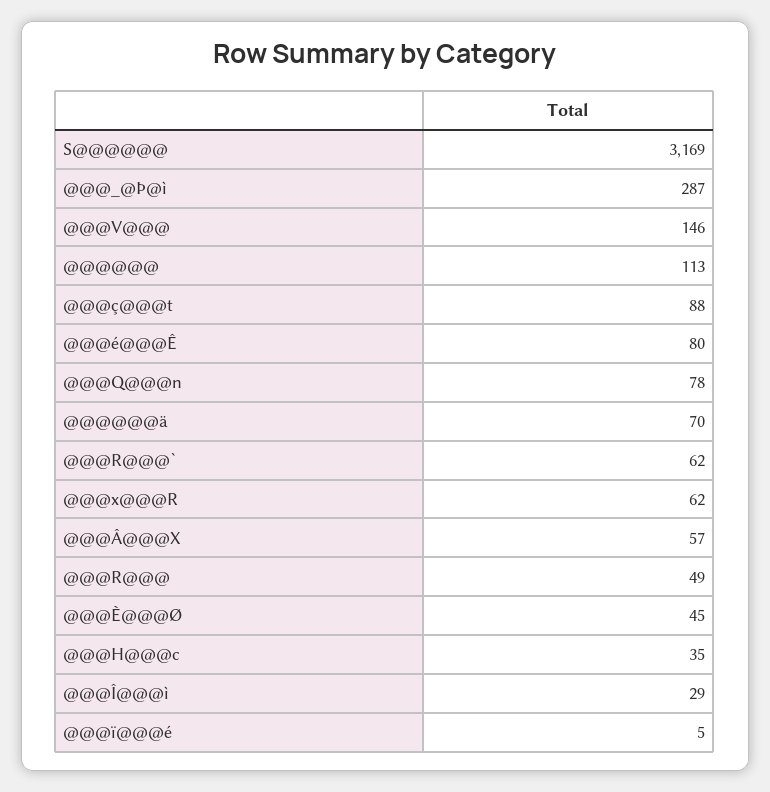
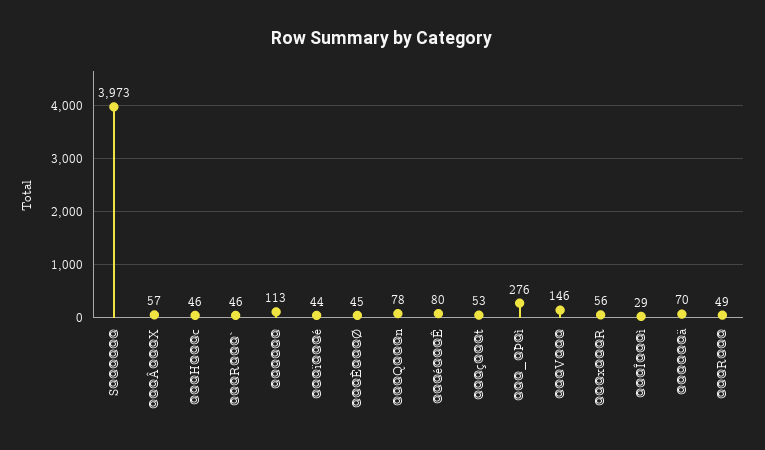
S@@@@@@: 3169 -> 3973
@@@_@Þ@ì: 287 -> 276
@@@ç@@@t: 88 -> 53
@@@R@@@`: 62 -> 46
@@@x@@@R: 62 -> 56
@@@H@@@c: 35 -> 46
@@@ï@@@é: 5 -> 44

